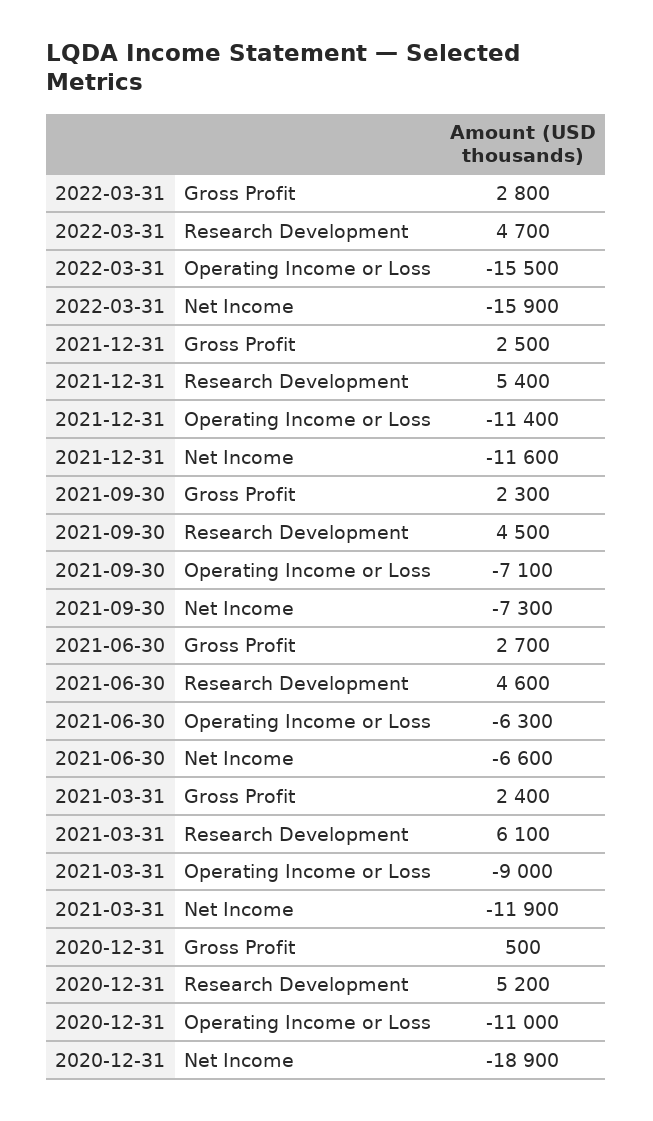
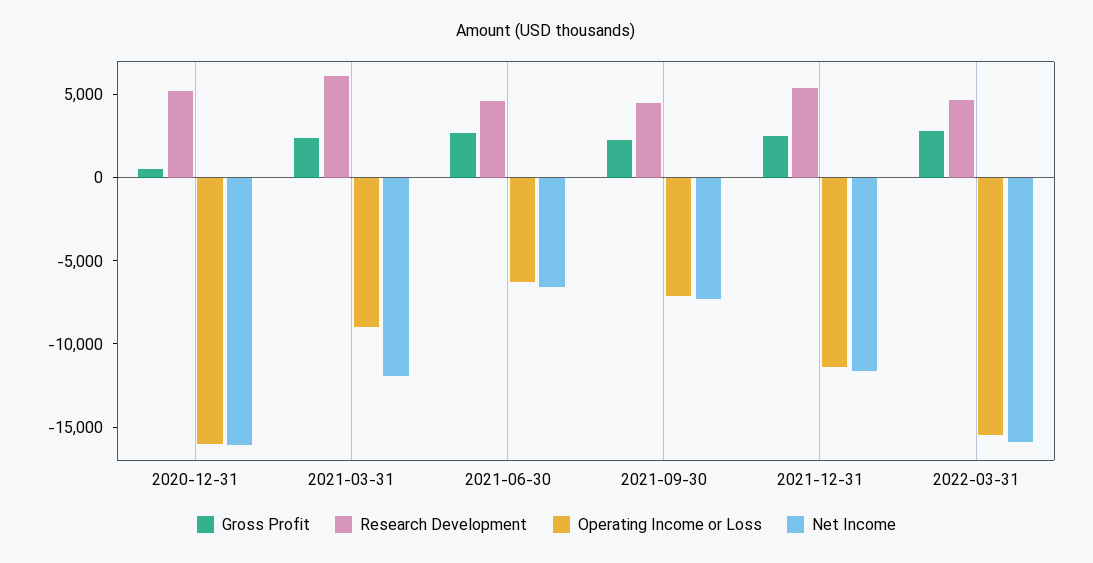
Operating Income or Loss, 2020-12-31: -11000 -> -16000
Net Income, 2020-12-31: -18900 -> -16000

